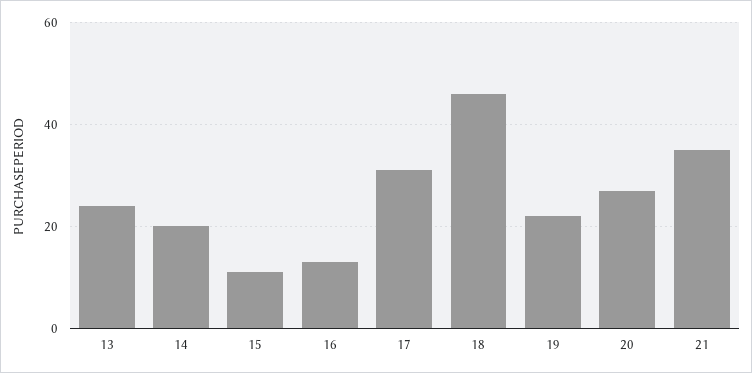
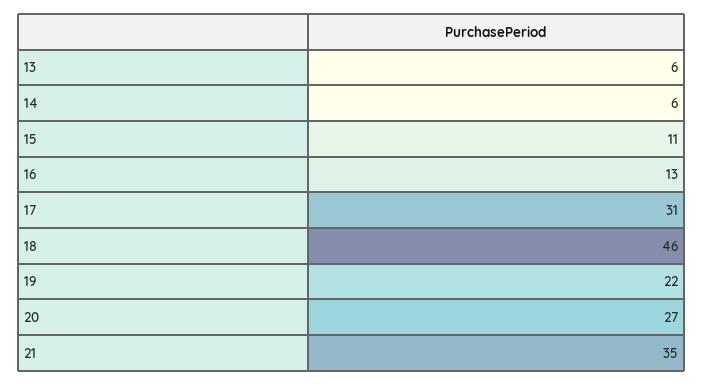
13: 25 -> 6
14: 20 -> 6

